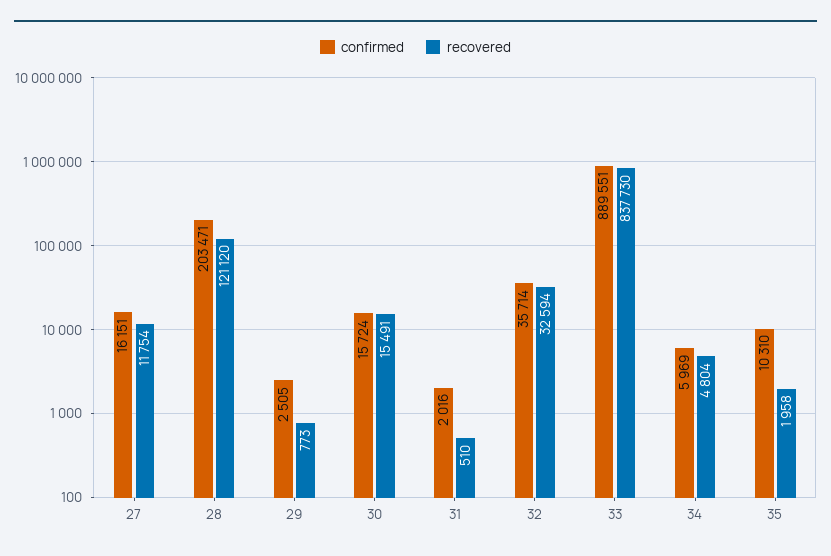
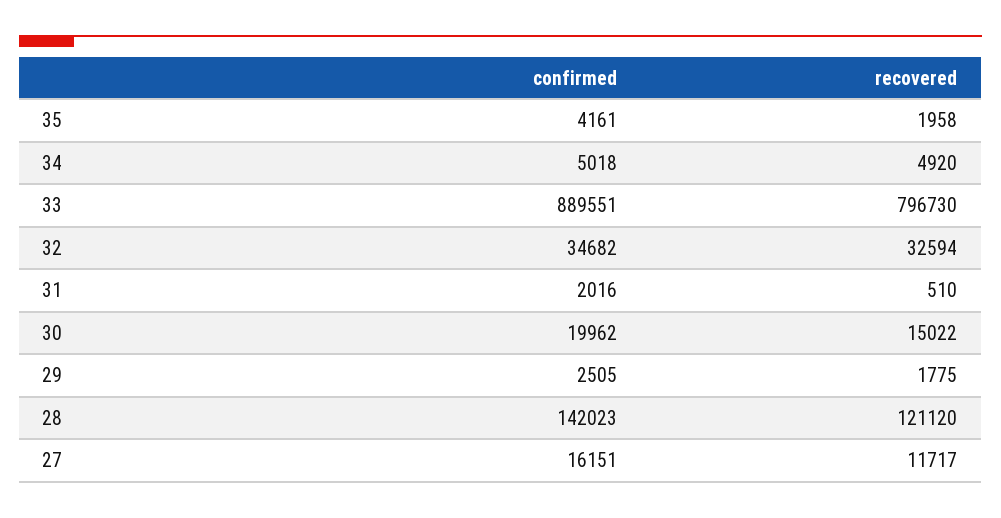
recovered, 27: 11754 -> 11717
confirmed, 28: 203471 -> 142023
recovered, 29: 773 -> 1775
confirmed, 30: 15724 -> 19962
recovered, 30: 15491 -> 15022
confirmed, 32: 35714 -> 34682
recovered, 33: 837730 -> 796730
confirmed, 34: 5969 -> 5018
recovered, 34: 4804 -> 4920
confirmed, 35: 10310 -> 4161

